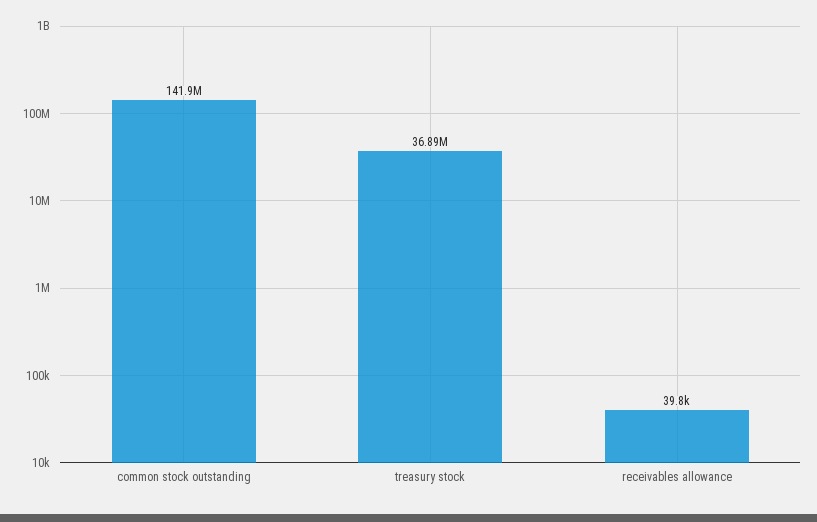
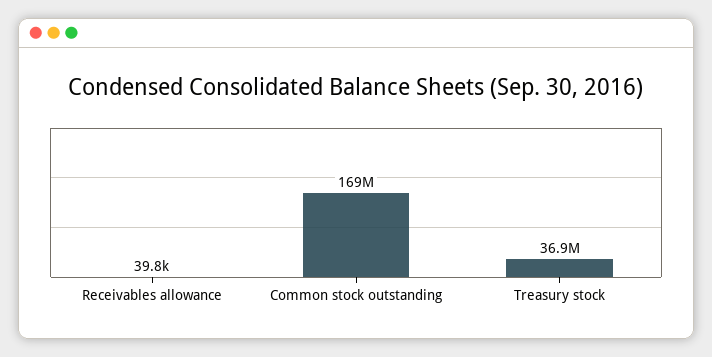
common stock outstanding: 141900000 -> 169000000

